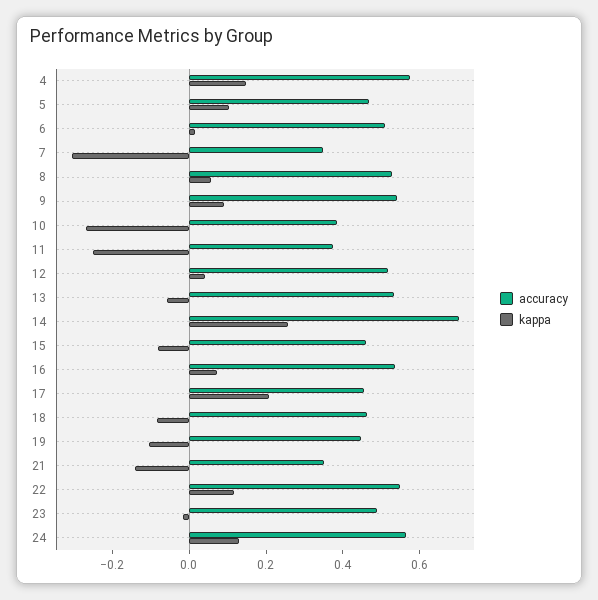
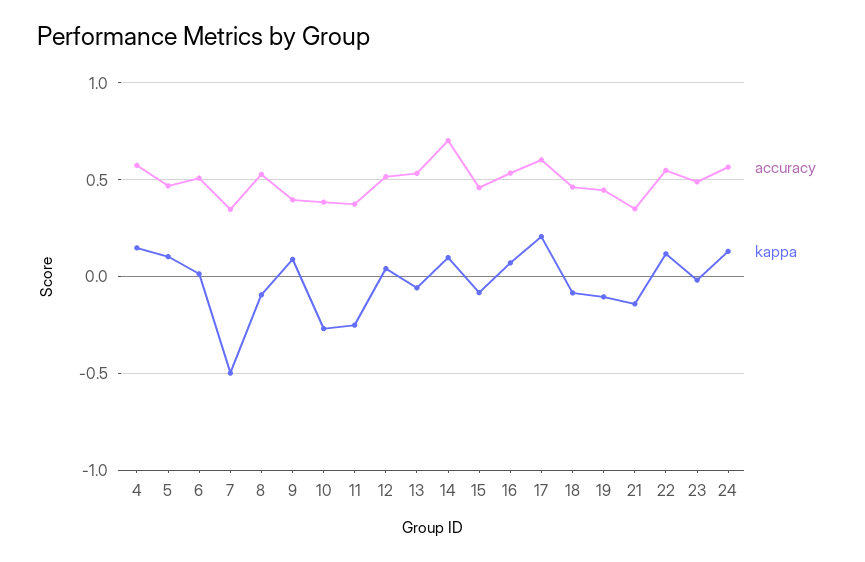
kappa, 7: -0.3 -> -0.5
kappa, 8: 0.05 -> -0.1
accuracy, 9: 0.55 -> 0.4
kappa, 14: 0.25 -> 0.1
accuracy, 17: 0.45 -> 0.6

